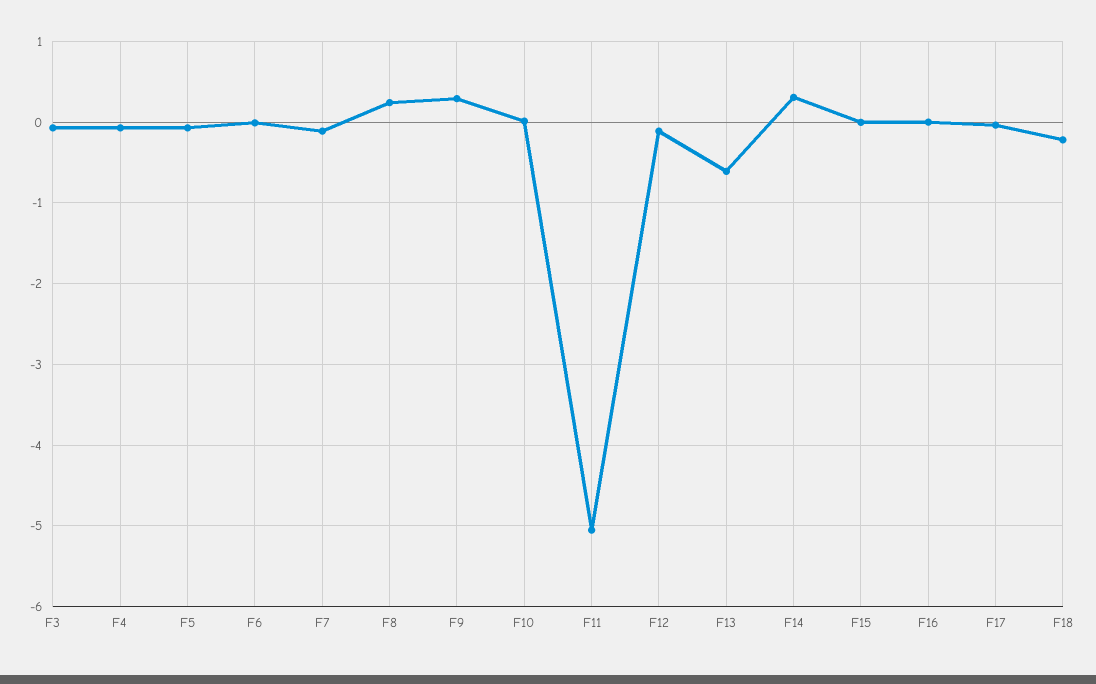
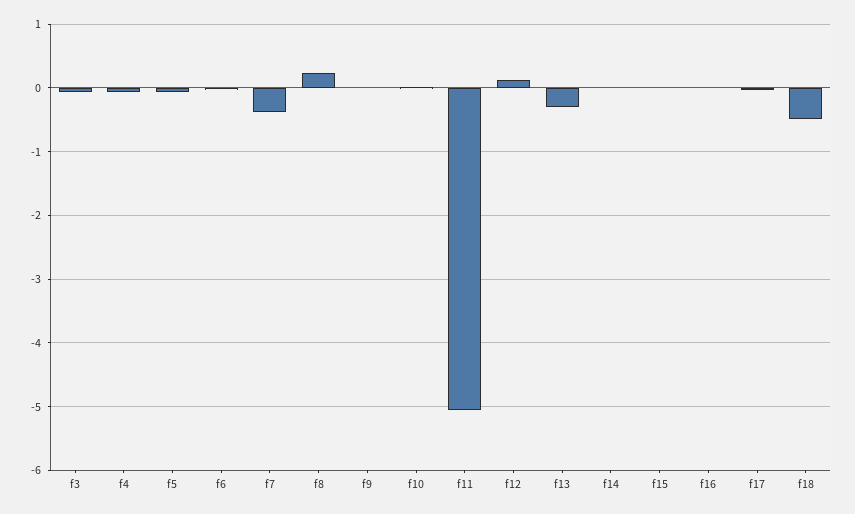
F7: -0.1 -> -0.4
F9: 0.3 -> 0
F12: -0.1 -> 0.1
F13: -0.6 -> -0.3
F14: 0.3 -> 0
F18: -0.2 -> -0.5

